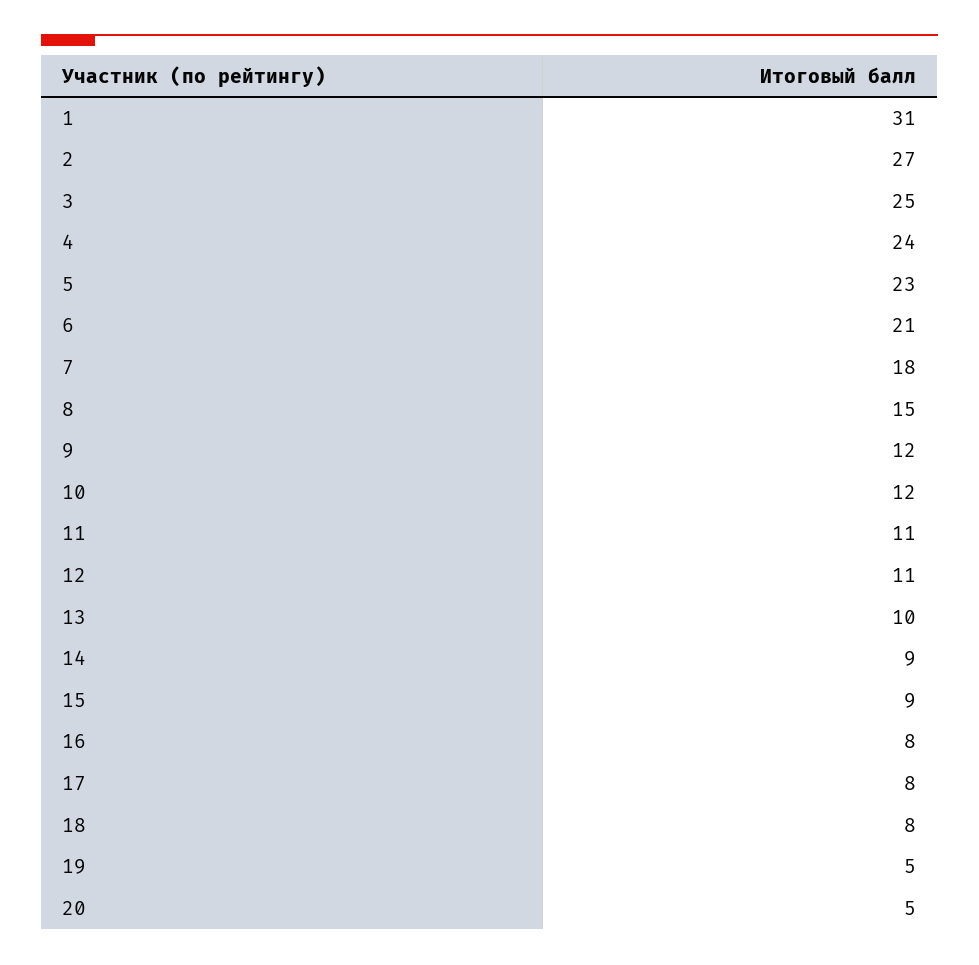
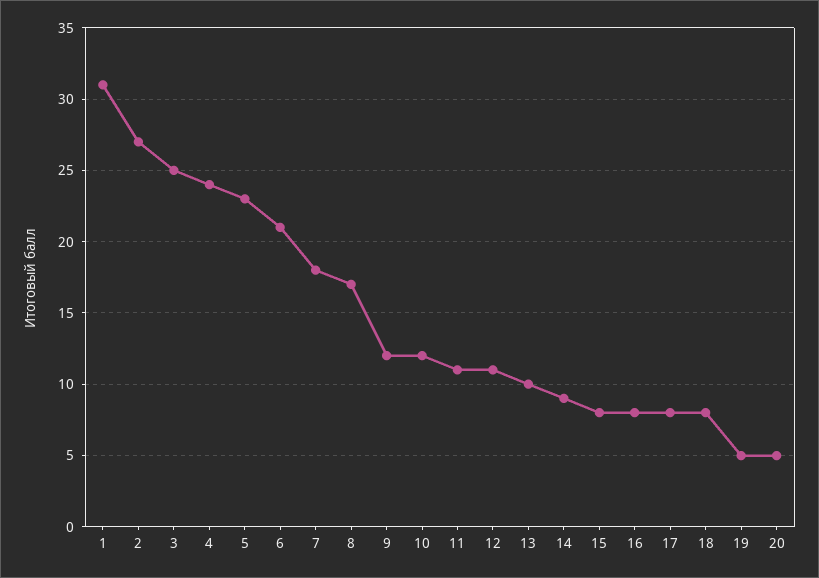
8: 15 -> 17
15: 9 -> 8

